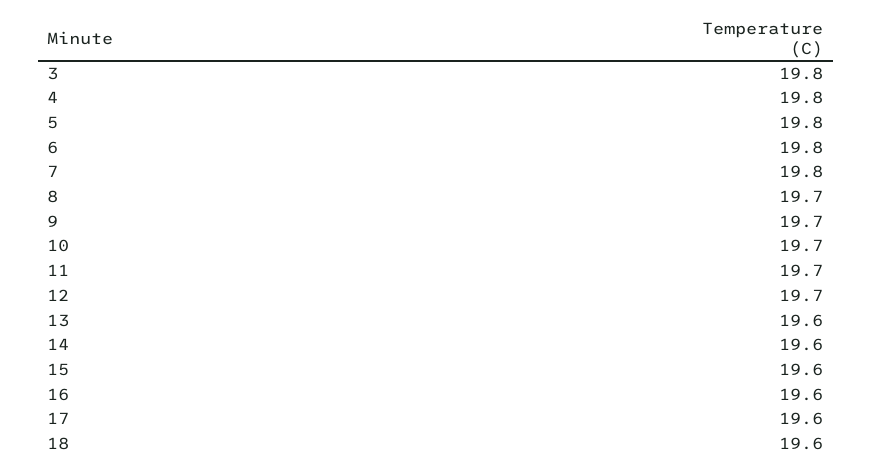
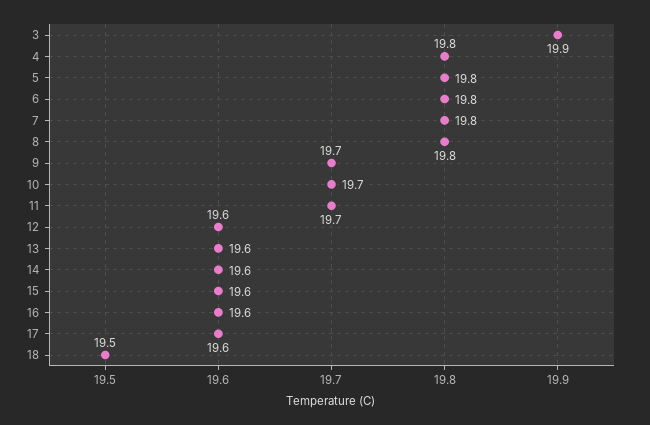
3: 19.8 -> 19.9
8: 19.7 -> 19.8
12: 19.7 -> 19.6
18: 19.6 -> 19.5

